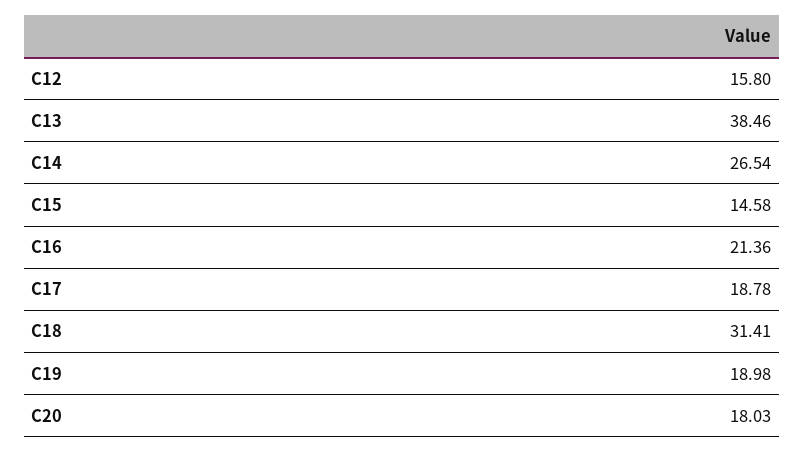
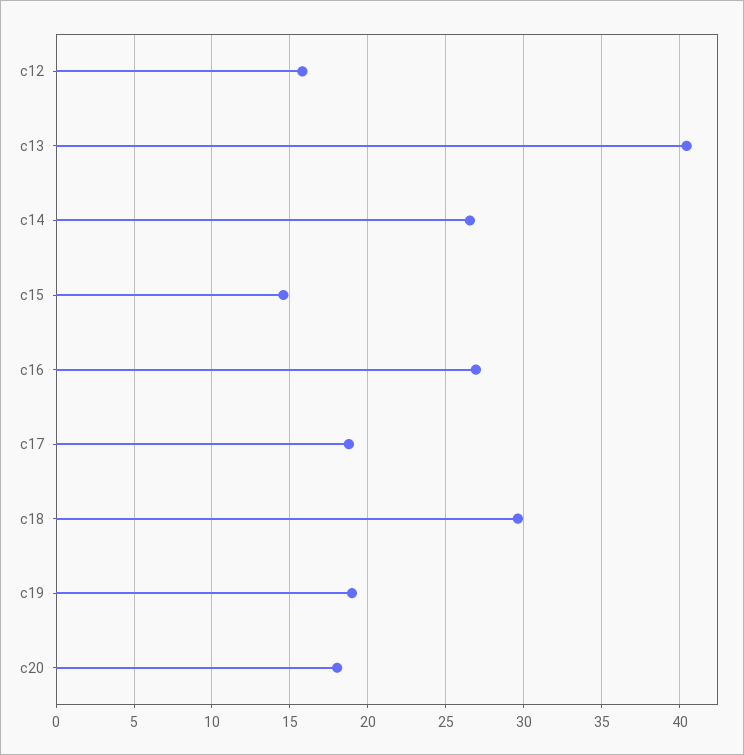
C13: 38.46 -> 40.5
C16: 21.36 -> 27
C18: 31.41 -> 29.5

